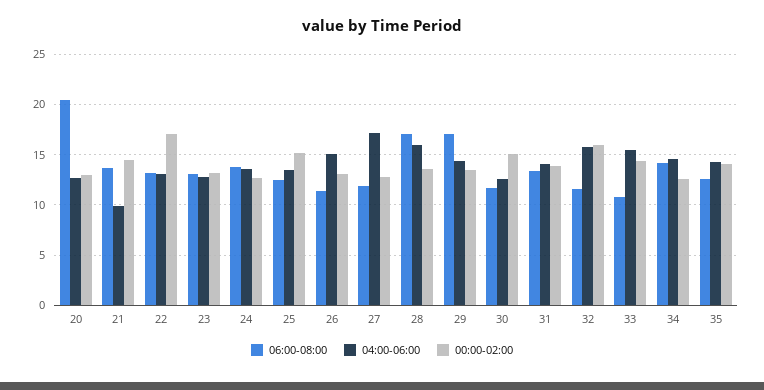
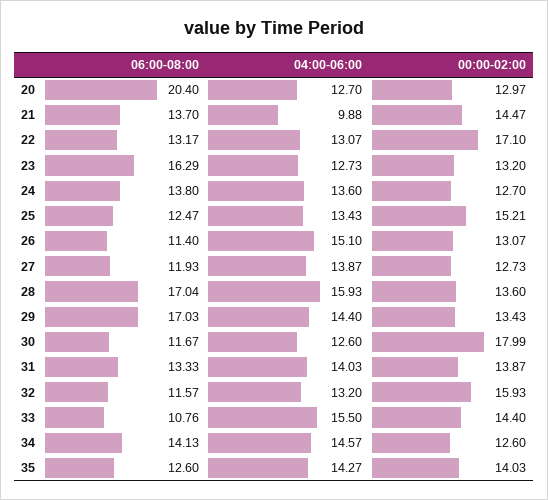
06:00-08:00, 23: 13 -> 16.29
04:00-06:00, 27: 17 -> 13.87
00:00-02:00, 30: 15 -> 17.99
04:00-06:00, 32: 16 -> 13.2

